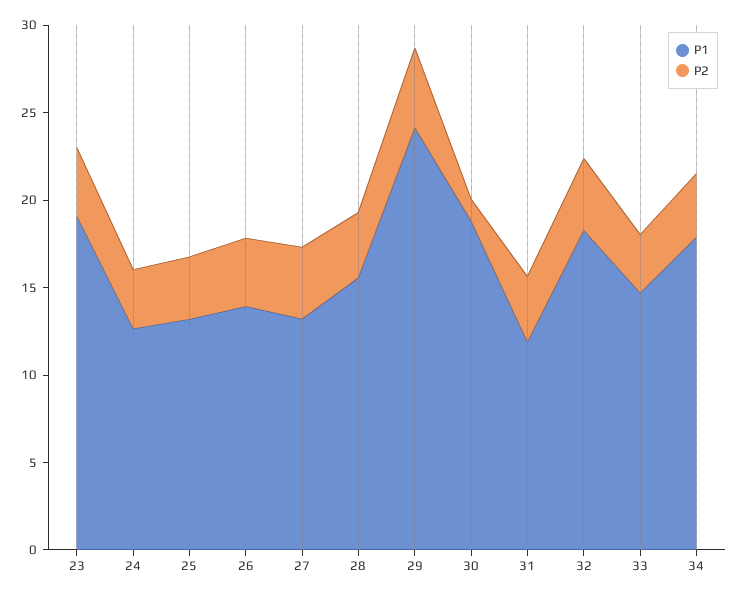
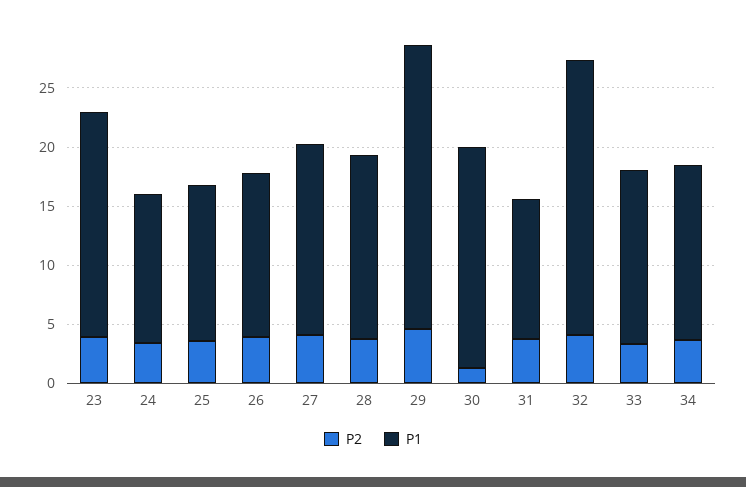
P1, 27: 13 -> 16
P1, 32: 18 -> 23
P1, 34: 18 -> 15

